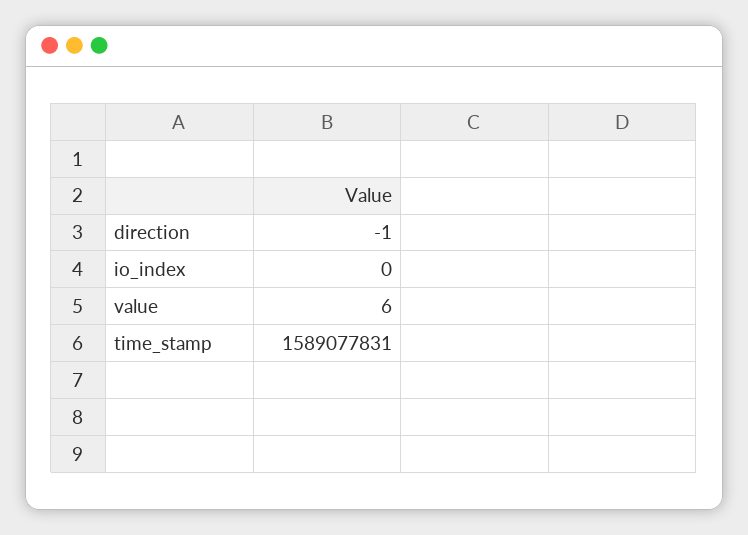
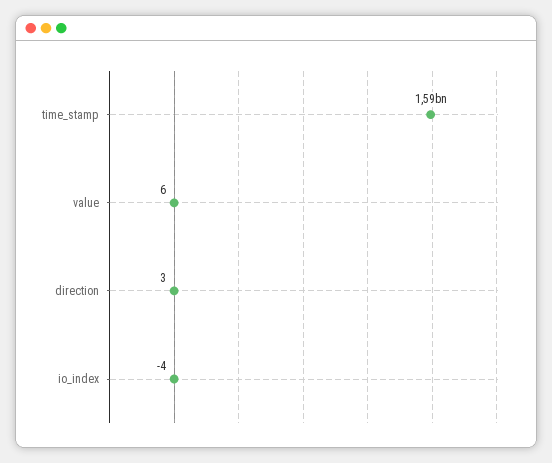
direction: -1 -> 3
io_index: 0 -> -4

